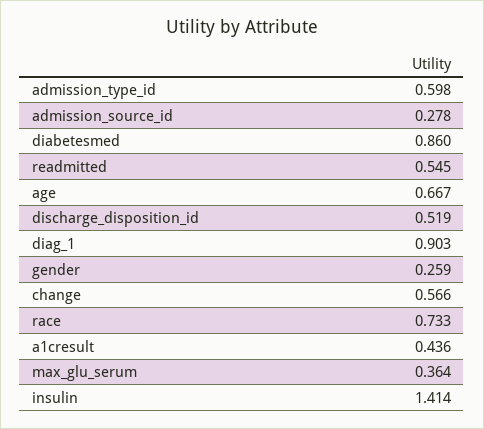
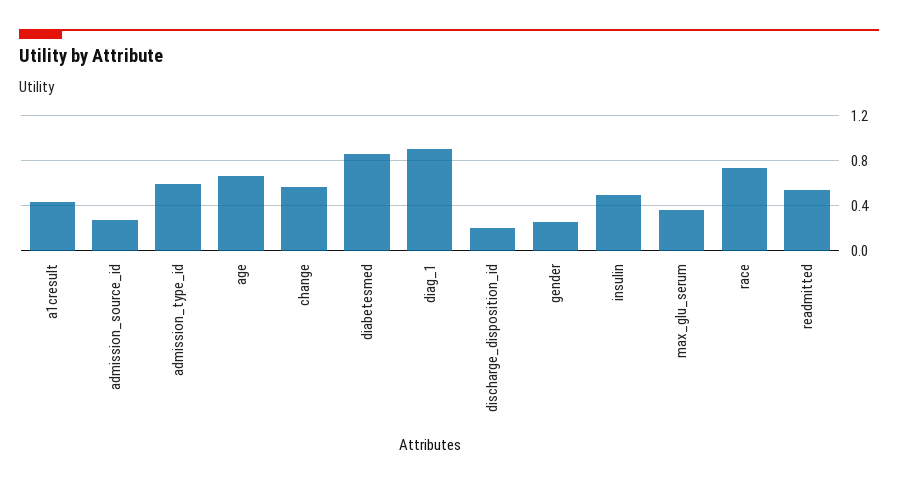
discharge_disposition_id: 0.519 -> 0.2
insulin: 1.414 -> 0.5

